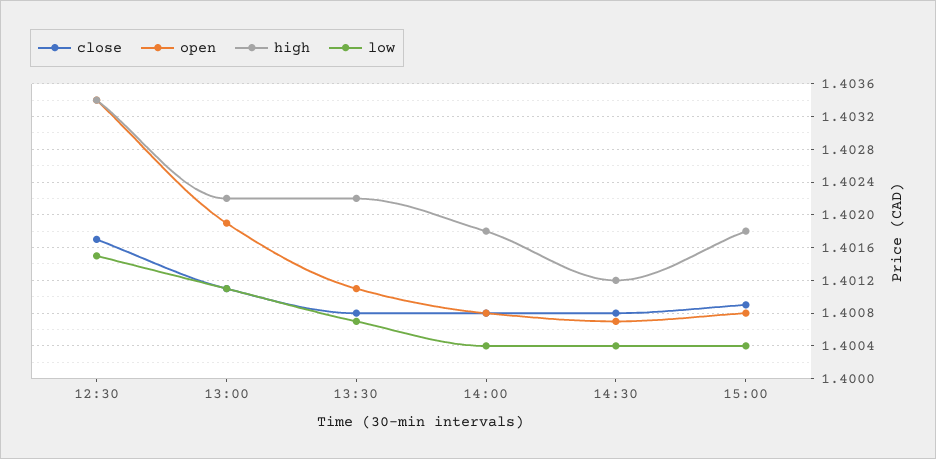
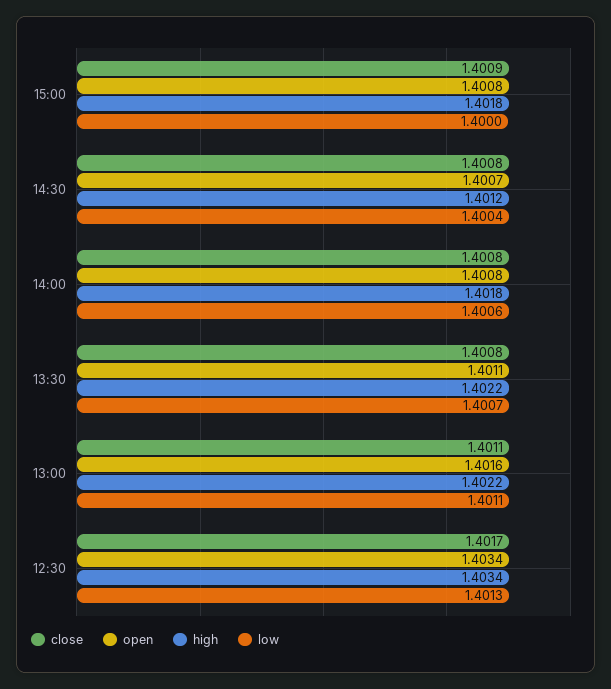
low, 12:30: 1.4015 -> 1.4013
open, 13:00: 1.4019 -> 1.4016
low, 14:00: 1.4004 -> 1.4006
low, 15:00: 1.4004 -> 1.4

